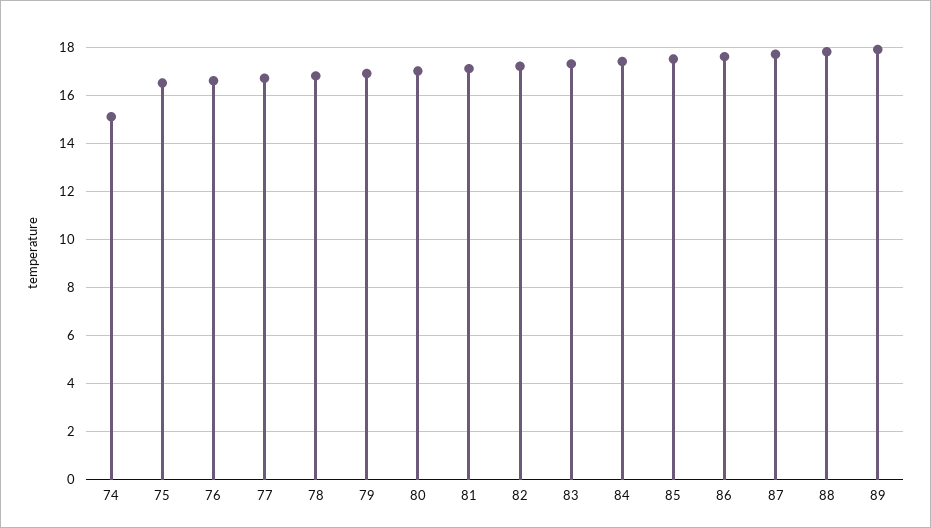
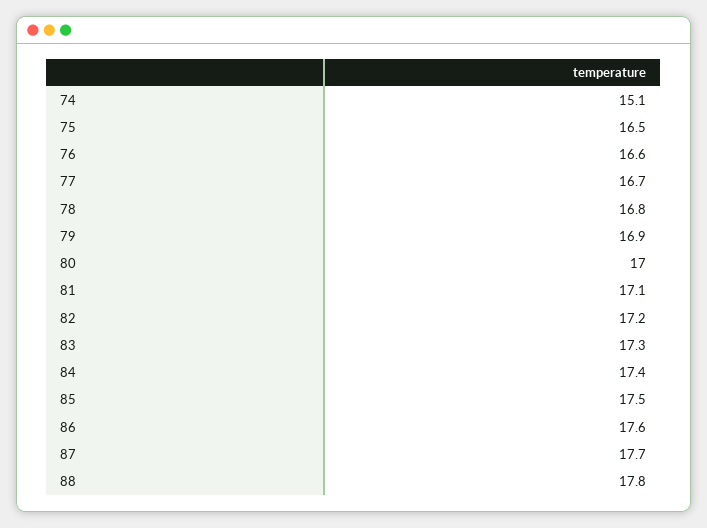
89: 18 -> none

